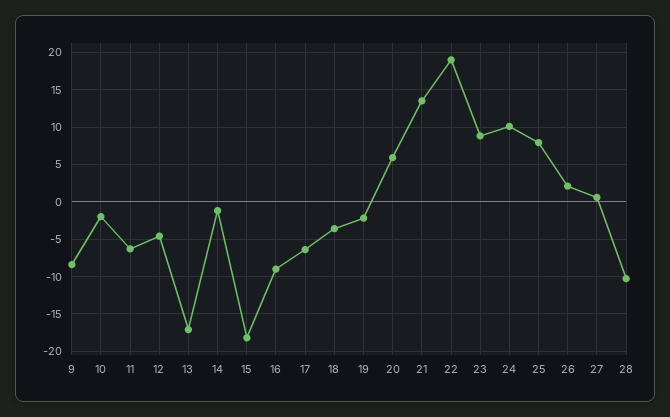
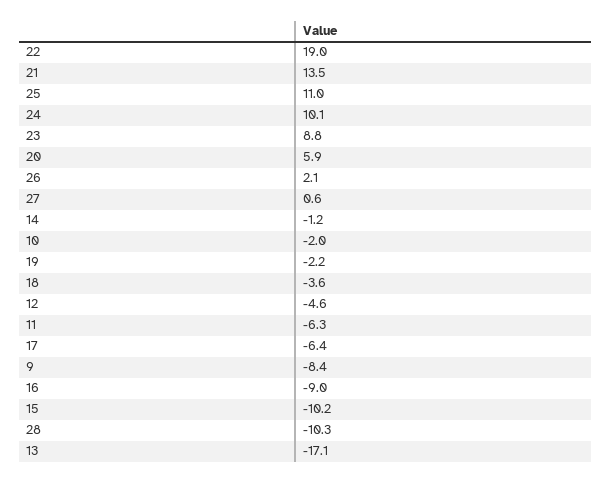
15: -18 -> -10.2
25: 8 -> 11

